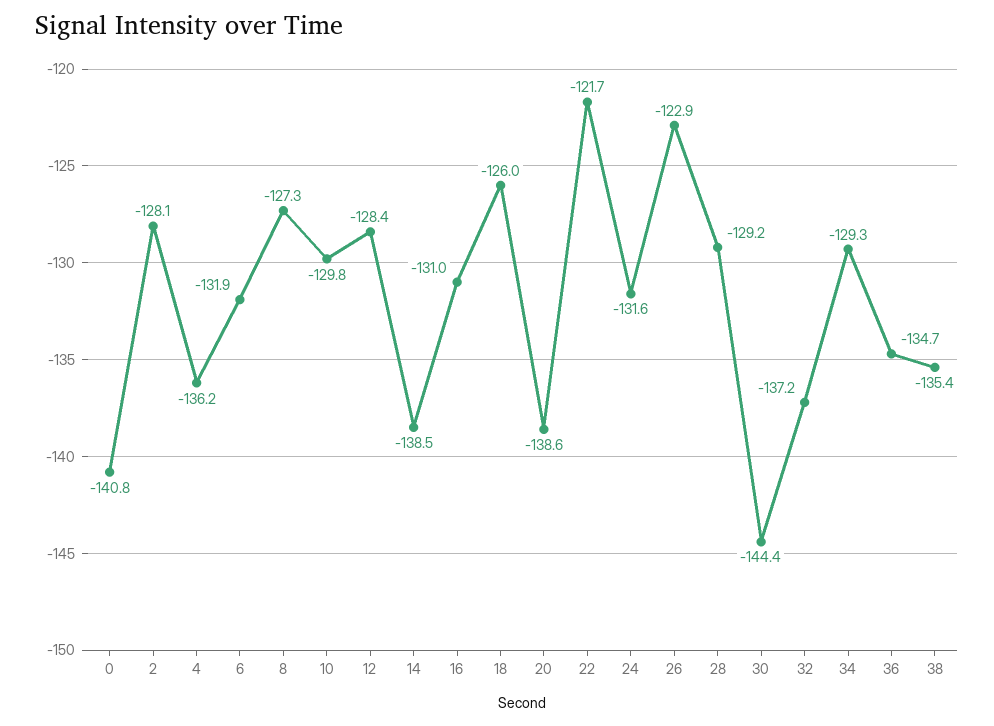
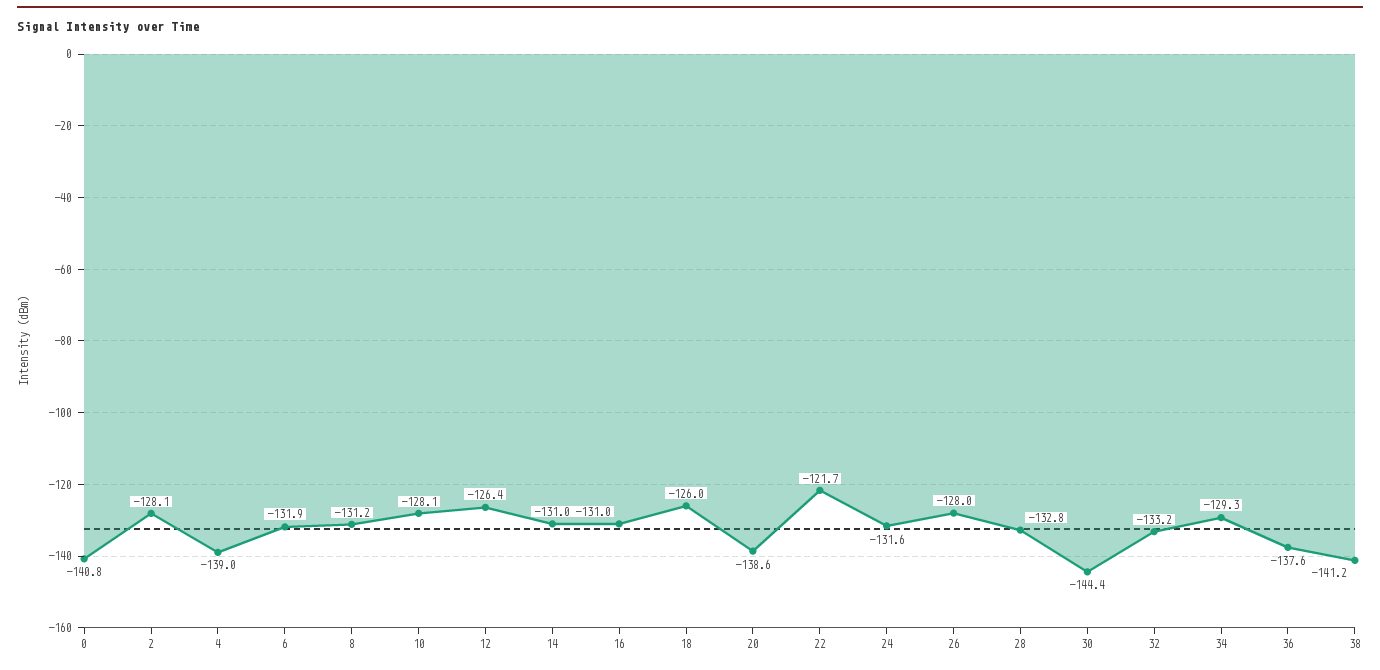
4: -136.2 -> -139
8: -127.3 -> -131.2
10: -129.8 -> -128.1
12: -128.4 -> -126.4
14: -138.5 -> -131
26: -122.9 -> -128
28: -129.2 -> -132.8
32: -137.2 -> -133.2
36: -134.7 -> -137.6
38: -135.4 -> -141.2

